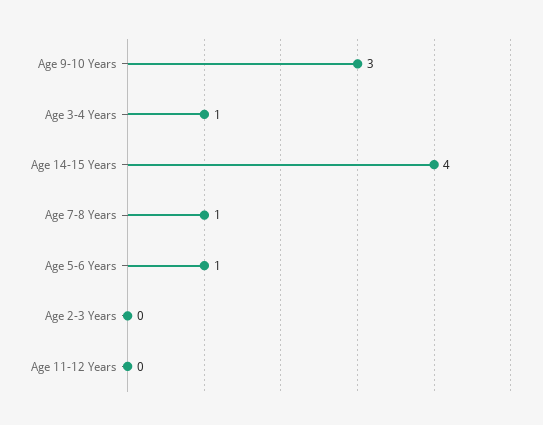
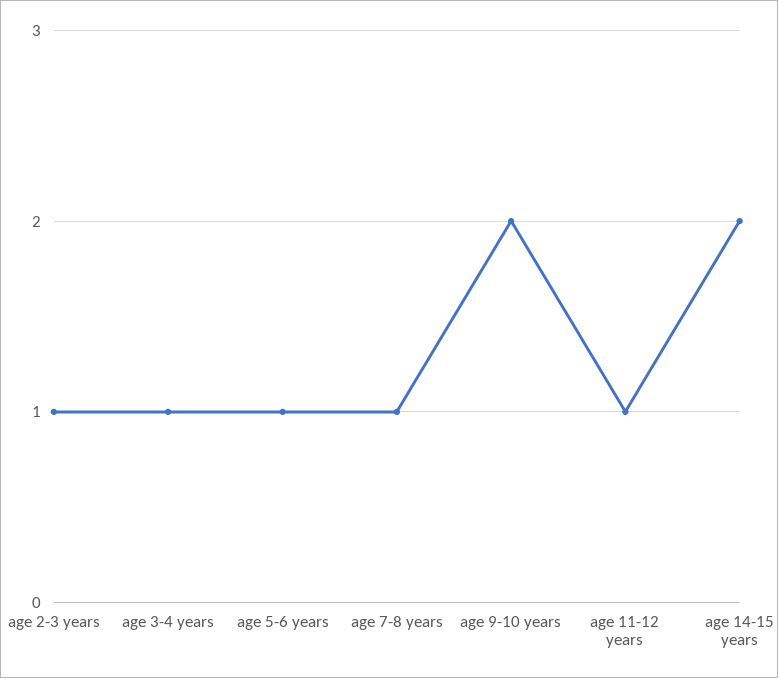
Age 9-10 Years: 3 -> 2
Age 14-15 Years: 4 -> 2
Age 2-3 Years: 0 -> 1
Age 11-12 Years: 0 -> 1

